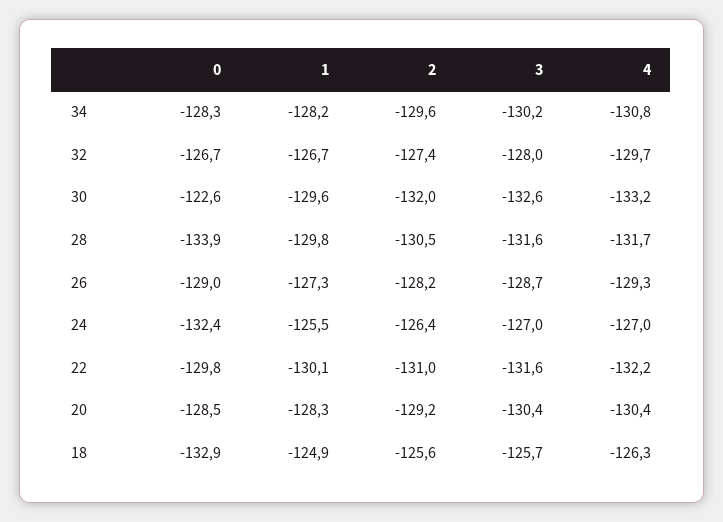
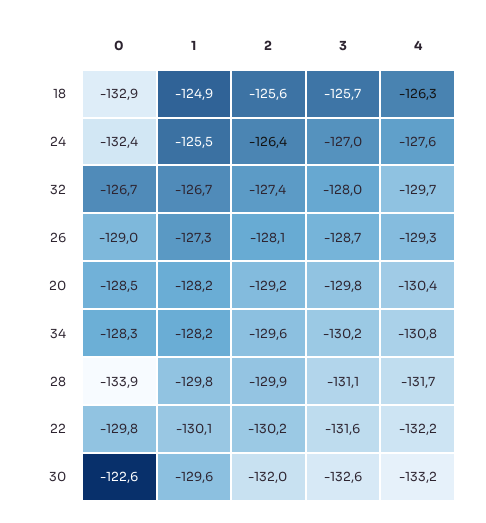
2, 28: -130.5 -> -129.9
3, 28: -131.6 -> -131.1
2, 26: -128.2 -> -128.1
4, 24: -127 -> -127.6
2, 22: -131 -> -130.2
1, 20: -128.3 -> -128.2
3, 20: -130.4 -> -129.8

